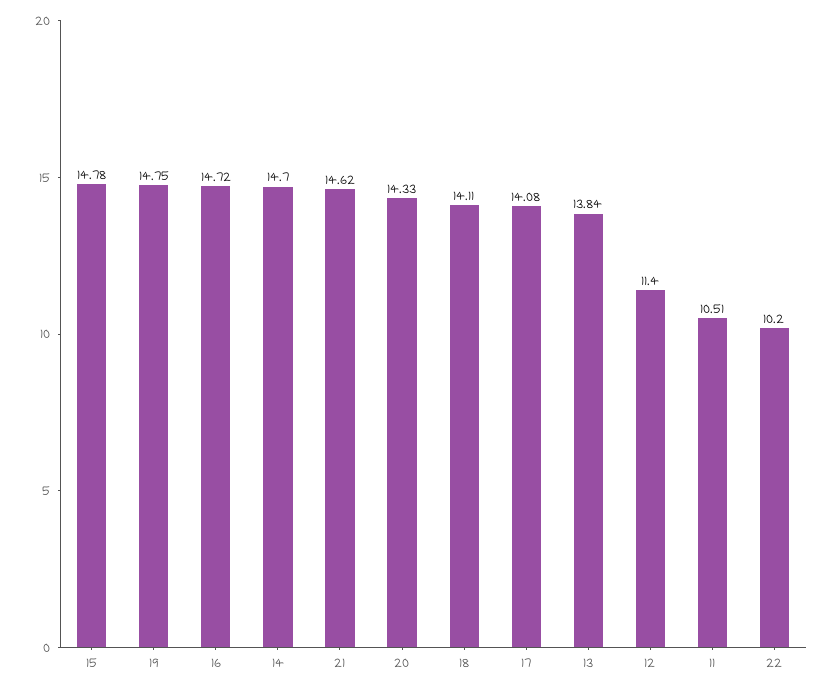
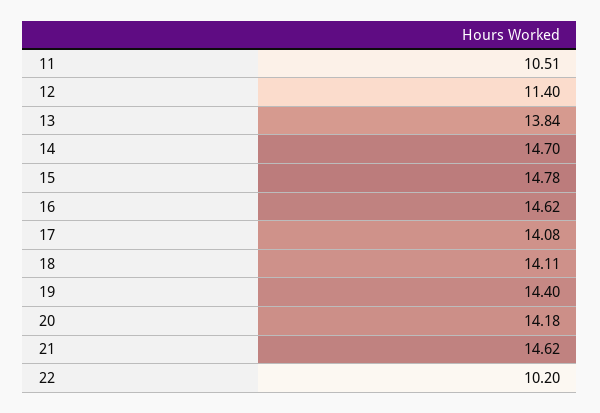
19: 14.75 -> 14.4
16: 14.72 -> 14.62
20: 14.33 -> 14.18

